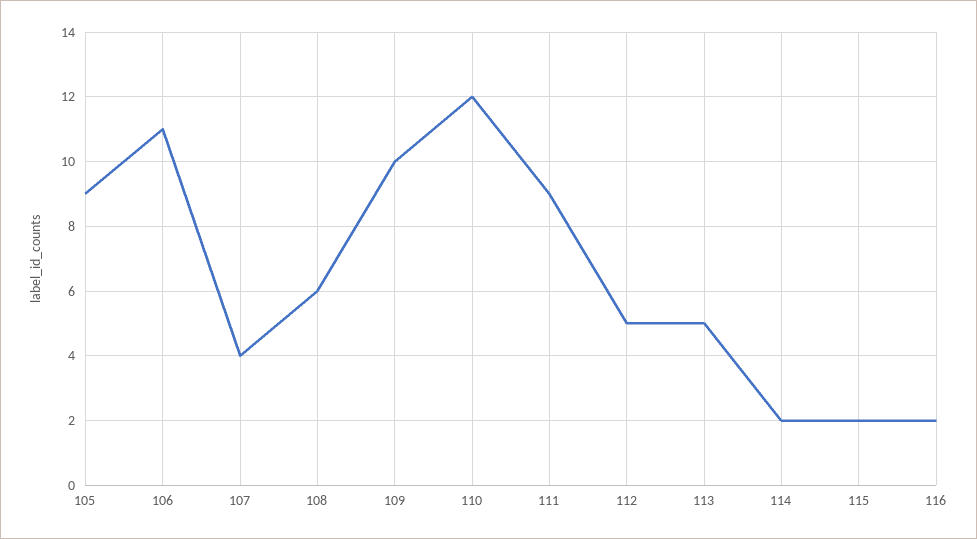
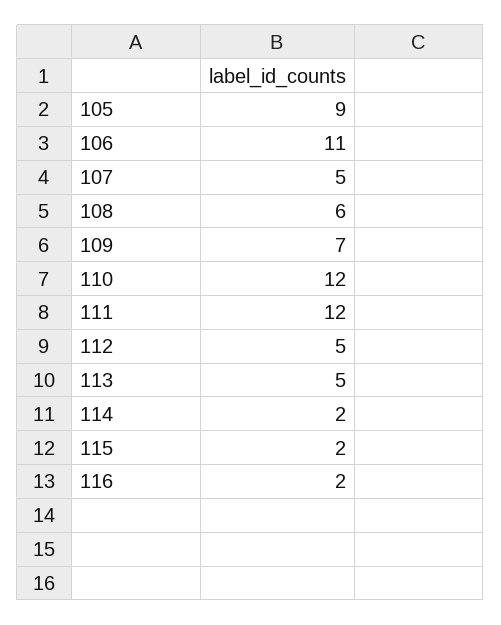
107: 4 -> 5
109: 10 -> 7
111: 9 -> 12

